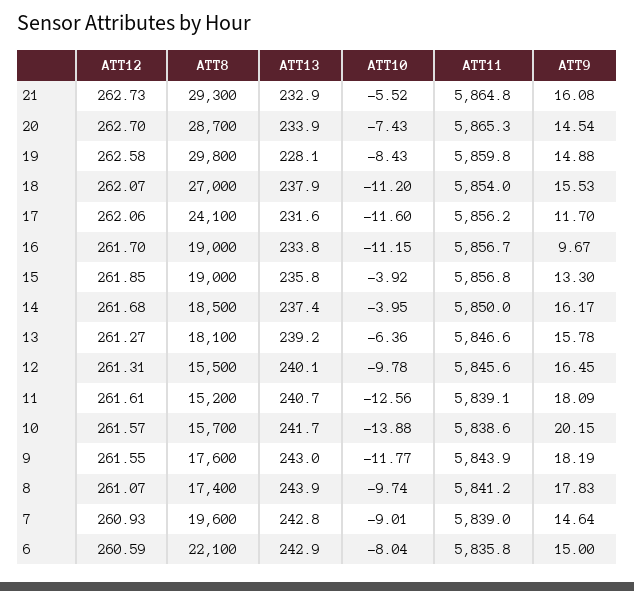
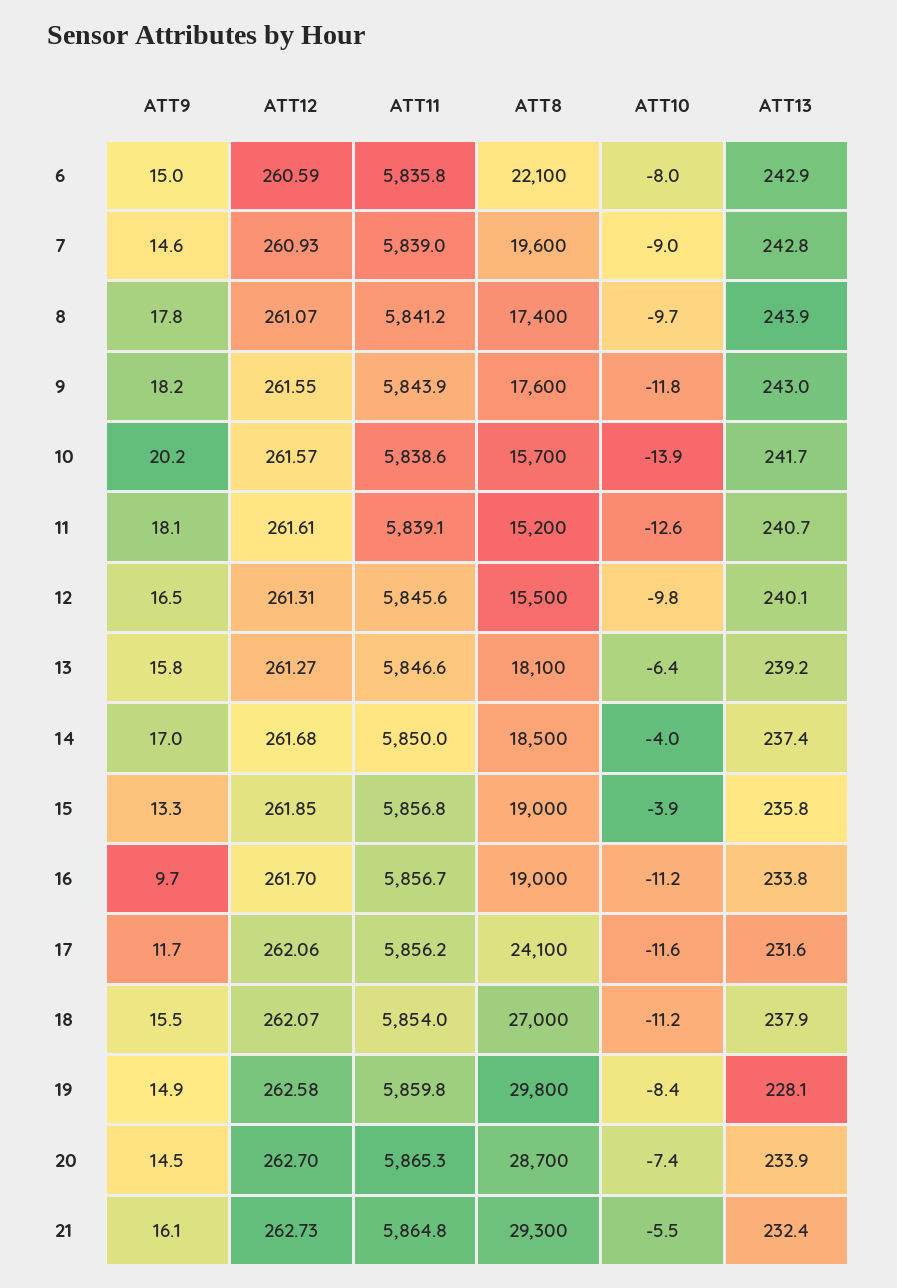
ATT13, 21: 232.9 -> 232.4
ATT9, 14: 16.17 -> 17

